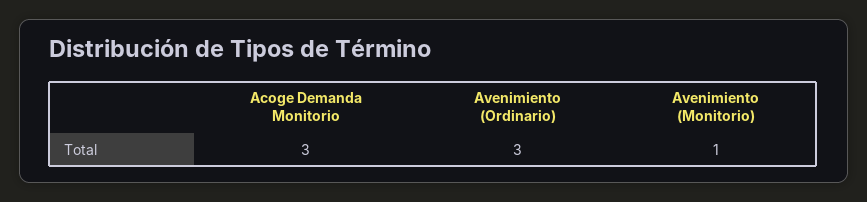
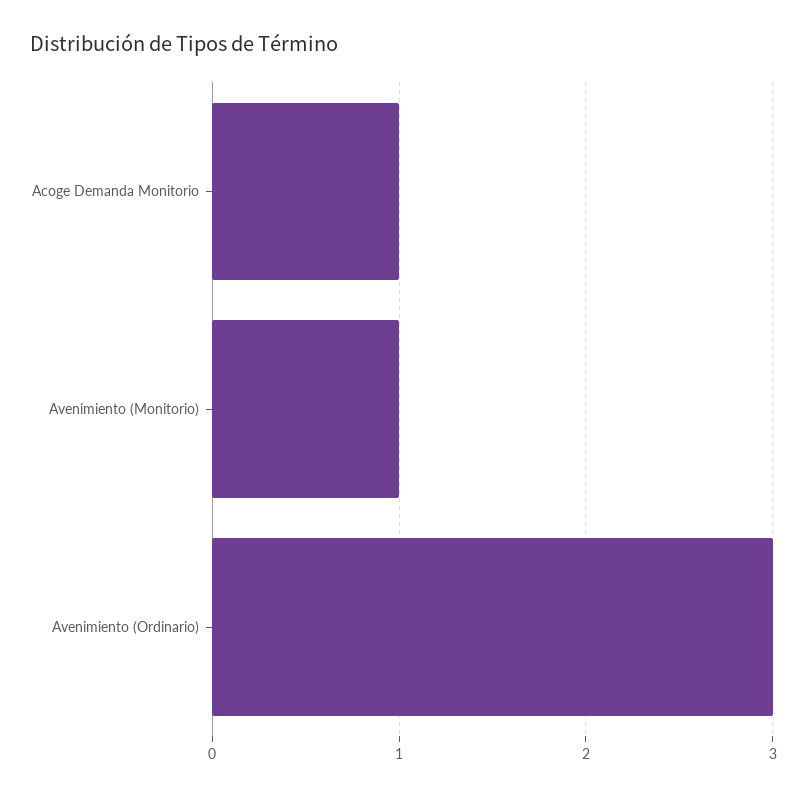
Acoge Demanda Monitorio: 3 -> 1

